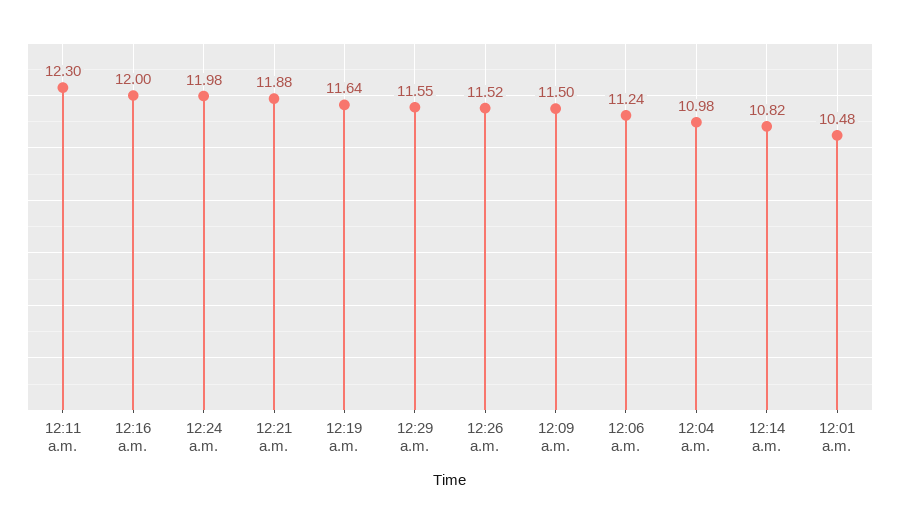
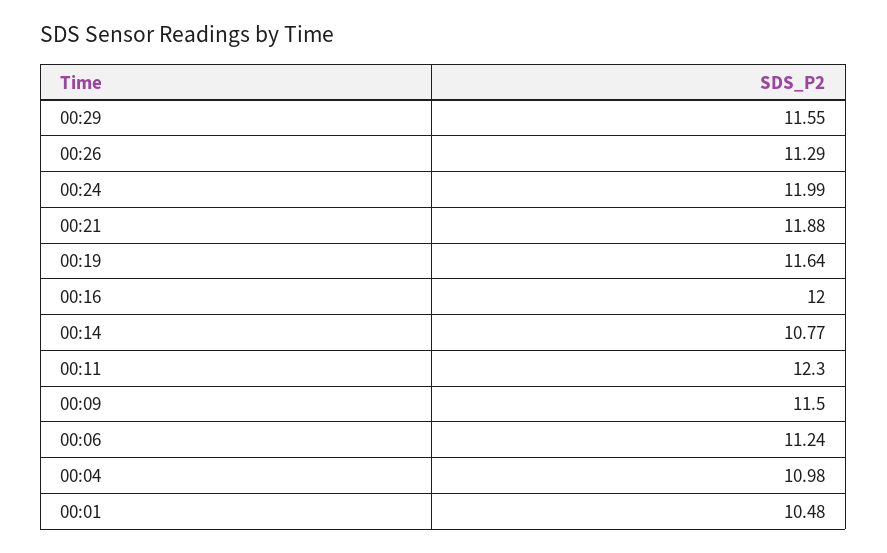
12:24 a.m.: 11.98 -> 11.99
12:26 a.m.: 11.52 -> 11.29
12:14 a.m.: 10.82 -> 10.77

